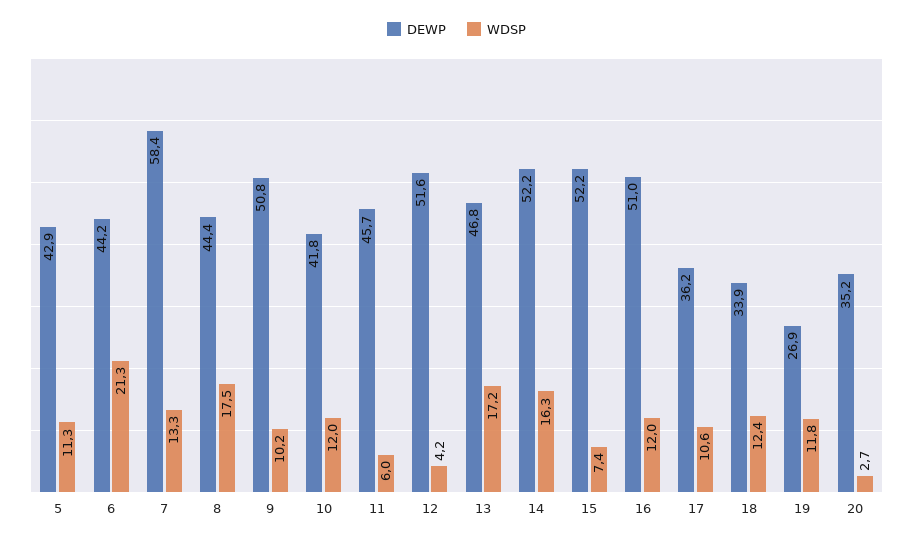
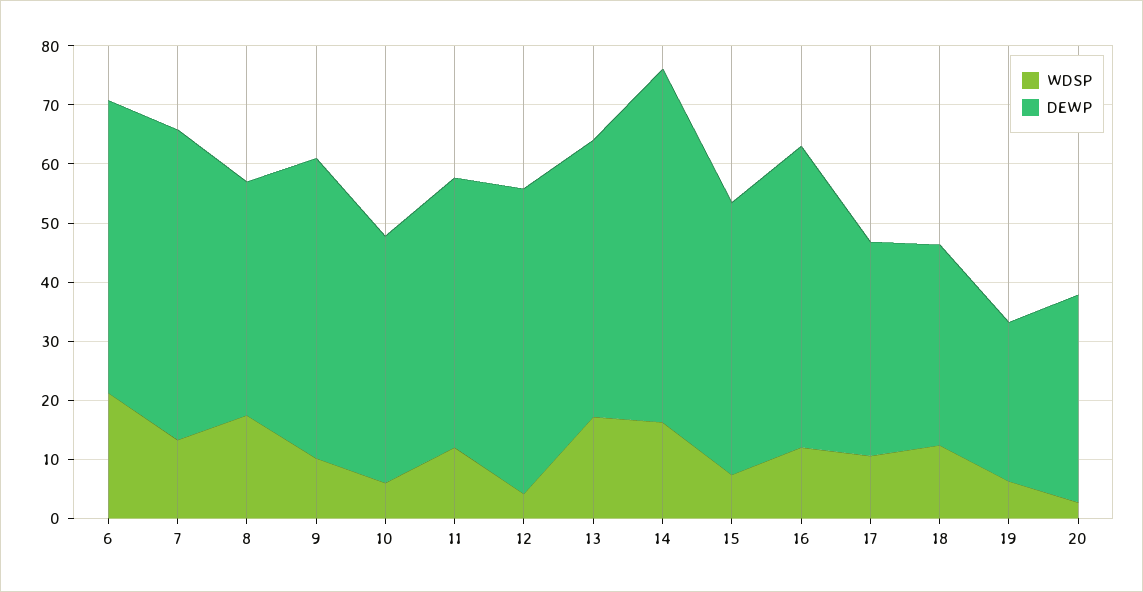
DEWP, 5: 42.9 -> none
WDSP, 5: 11.3 -> none
DEWP, 6: 44.2 -> 50
DEWP, 7: 58.4 -> 52
DEWP, 8: 44.4 -> 40
WDSP, 10: 12 -> 6
WDSP, 11: 6 -> 12
DEWP, 14: 52.2 -> 60
DEWP, 15: 52.2 -> 46
WDSP, 19: 11.8 -> 6

